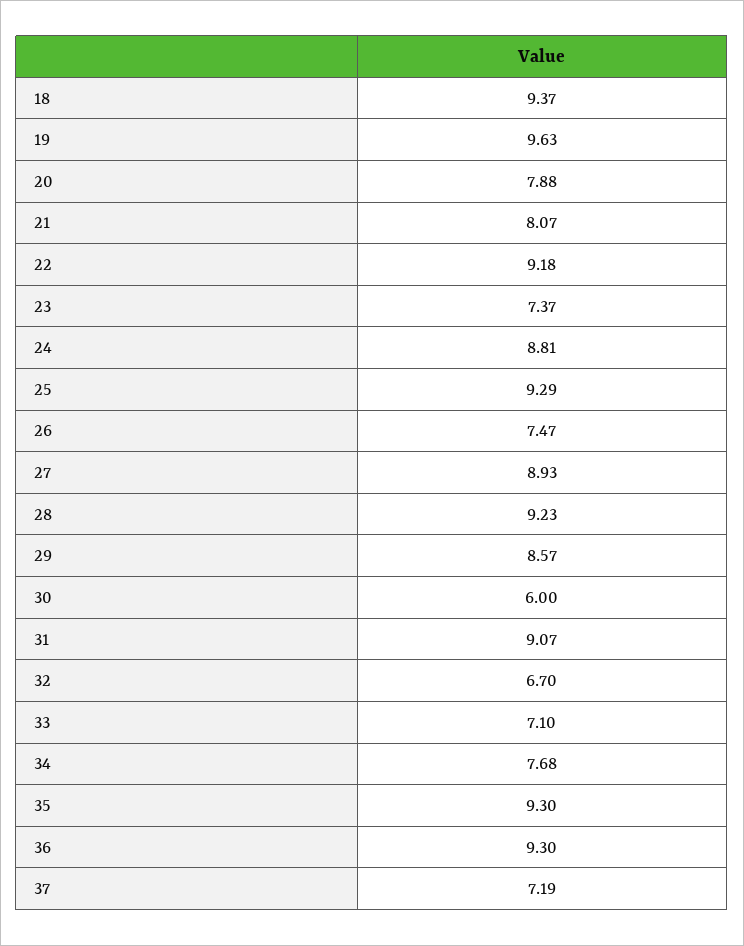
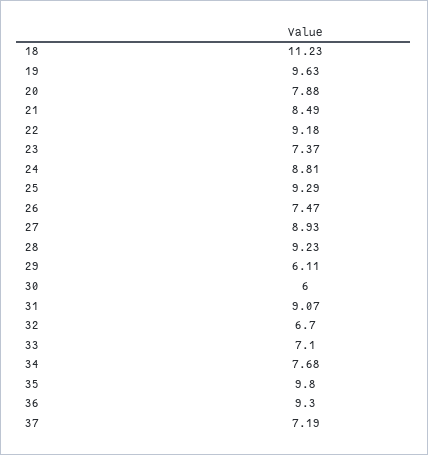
18: 9.37 -> 11.23
21: 8.07 -> 8.49
29: 8.57 -> 6.11
35: 9.3 -> 9.8

